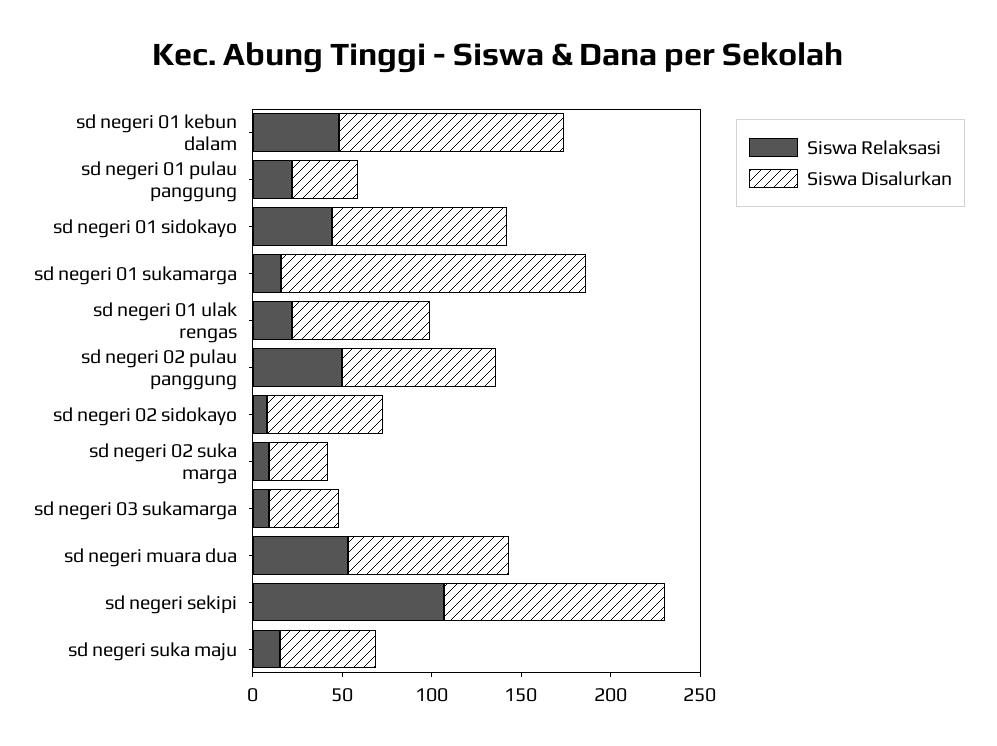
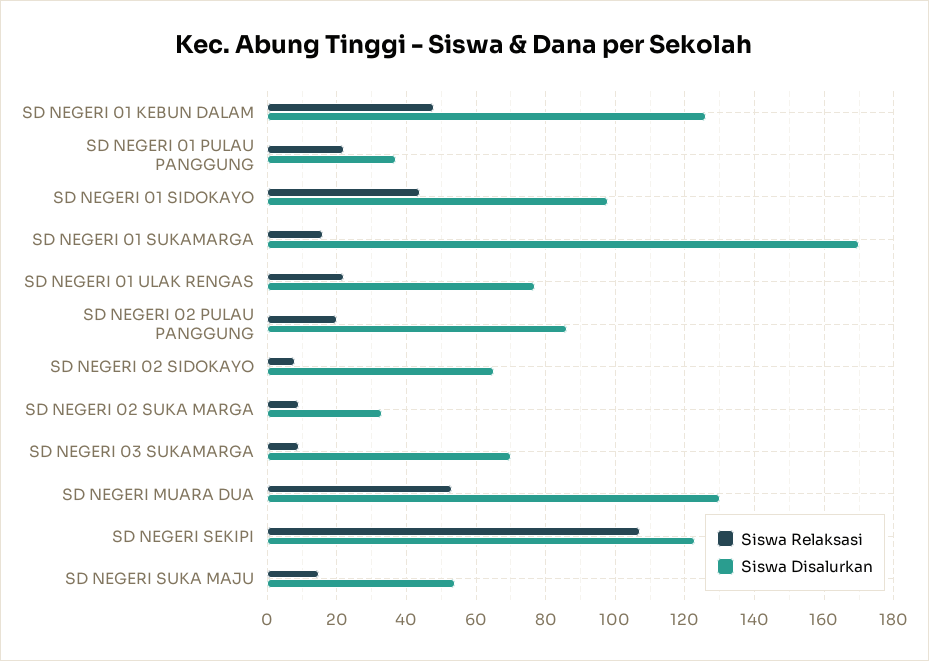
Siswa Relaksasi, sd negeri 02 pulau panggung: 50 -> 20
Siswa Disalurkan, sd negeri 03 sukamarga: 40 -> 70
Siswa Disalurkan, sd negeri muara dua: 90 -> 130

